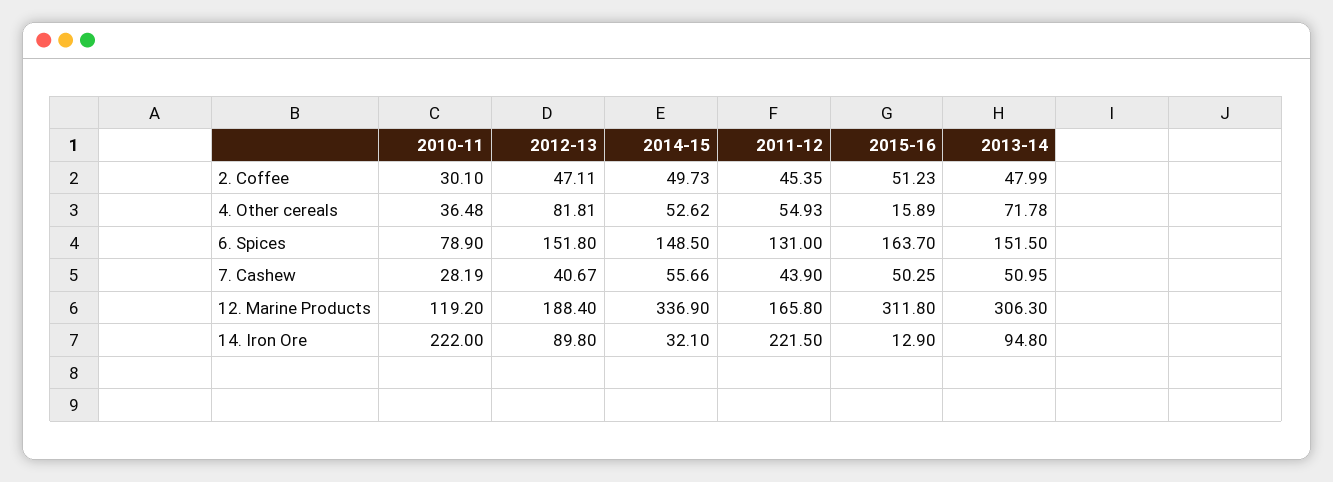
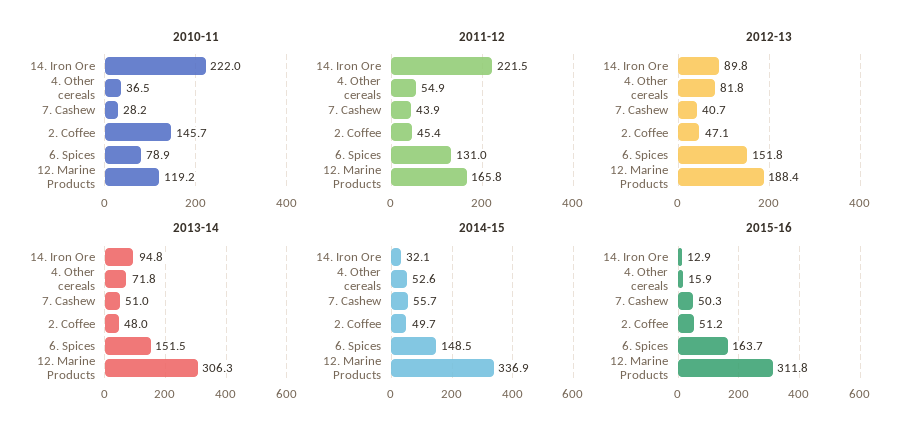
2010-11, 2. Coffee: 30.1 -> 145.7

